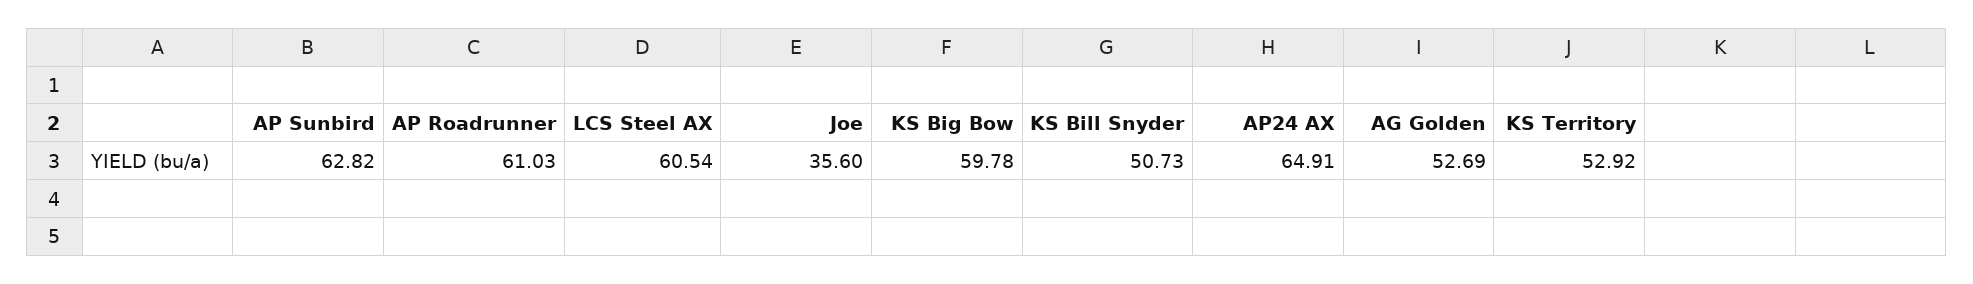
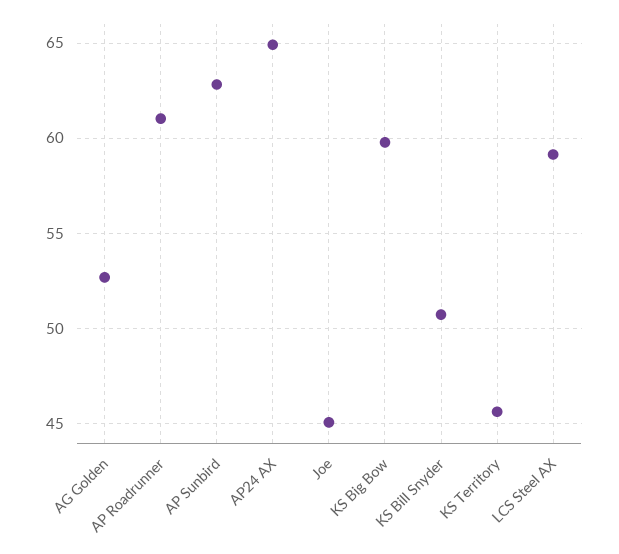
LCS Steel AX: 60.54 -> 59
Joe: 35.6 -> 45
KS Territory: 52.92 -> 45.5

